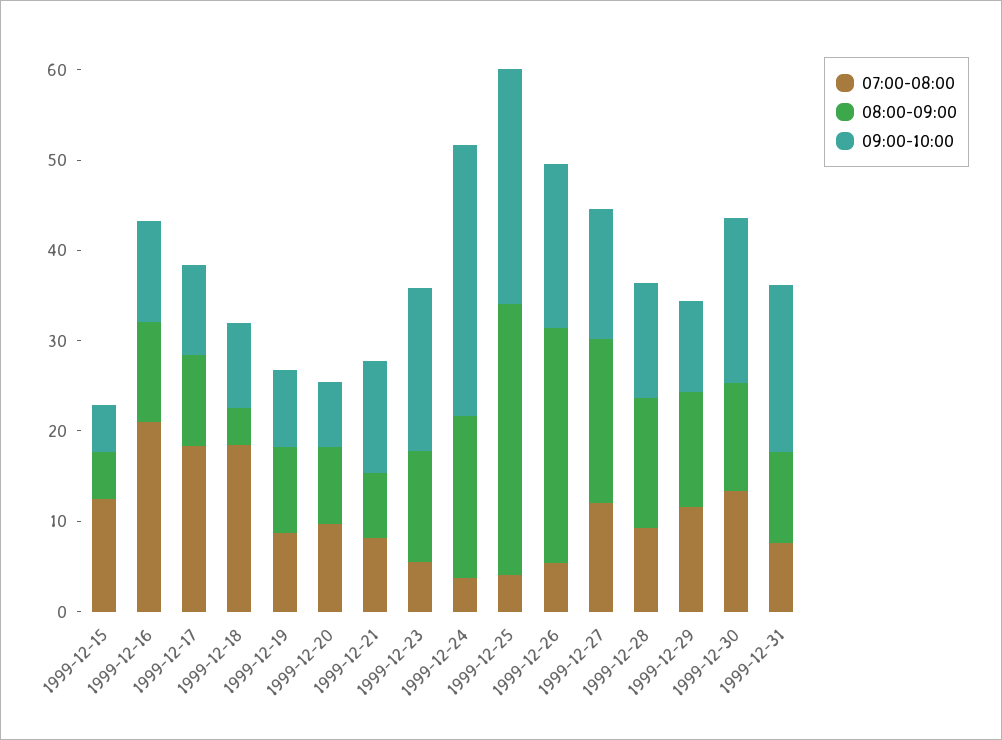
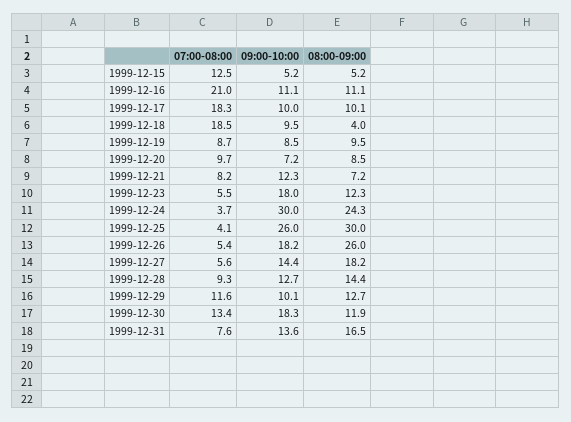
08:00-09:00, 1999-12-24: 18 -> 24.3
07:00-08:00, 1999-12-27: 12 -> 5.6
08:00-09:00, 1999-12-31: 10 -> 16.5
09:00-10:00, 1999-12-31: 18 -> 13.6

